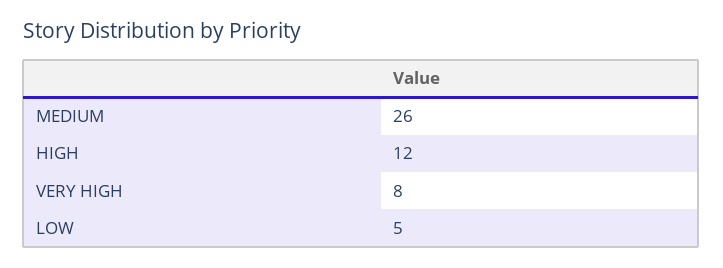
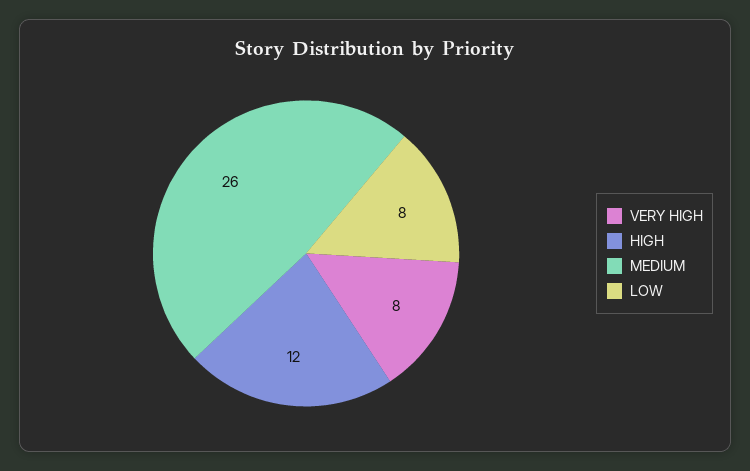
LOW: 5 -> 8

